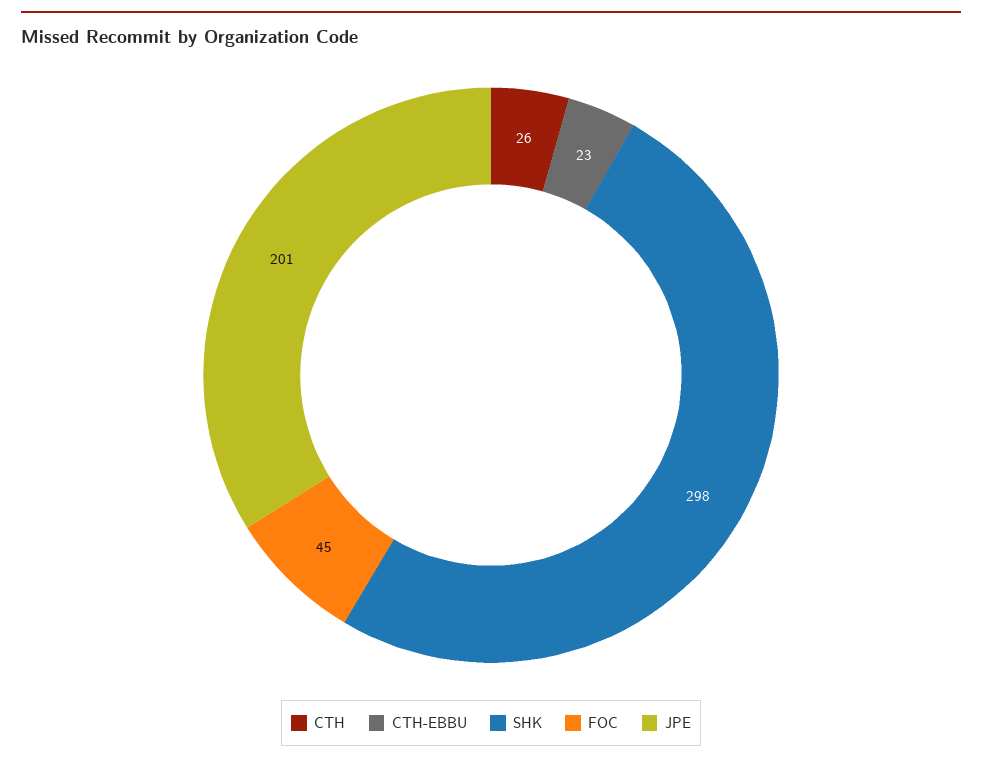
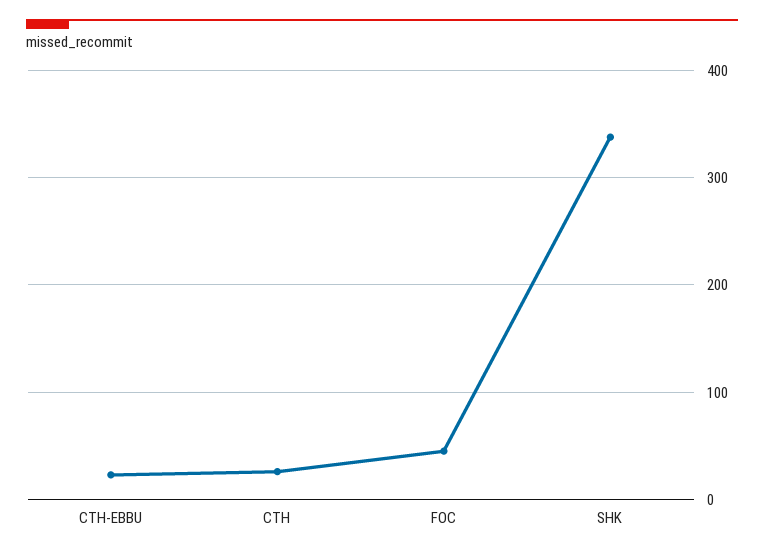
SHK: 298 -> 340
JPE: 201 -> none

